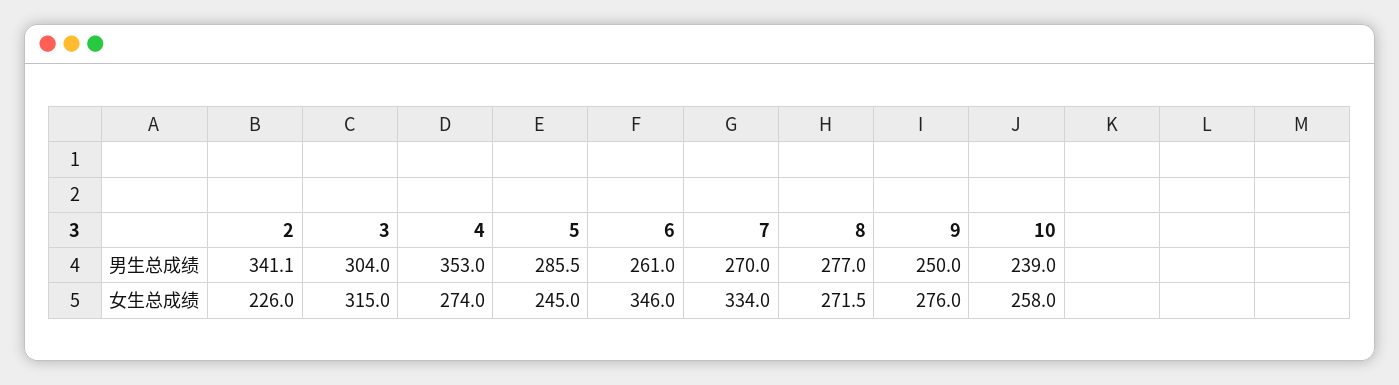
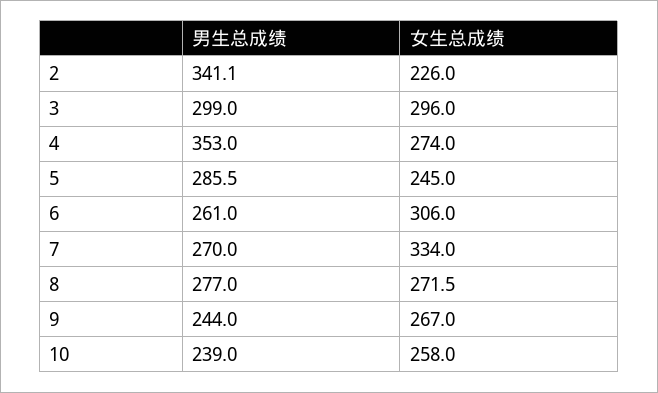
3, 男生总成绩: 304 -> 299
9, 男生总成绩: 250 -> 244
3, 女生总成绩: 315 -> 296
6, 女生总成绩: 346 -> 306
9, 女生总成绩: 276 -> 267

